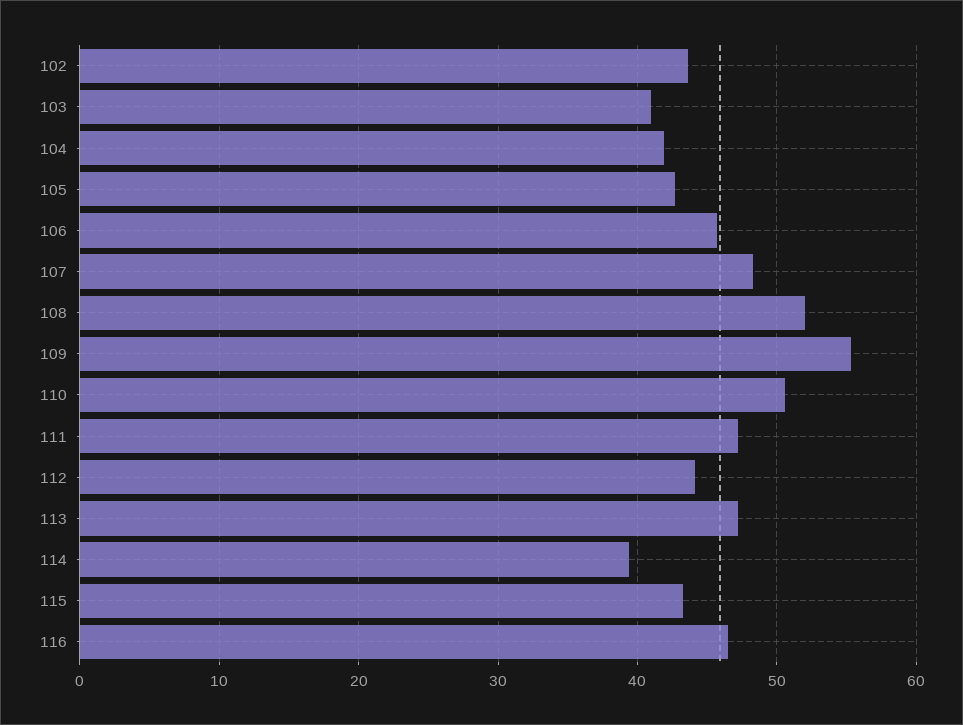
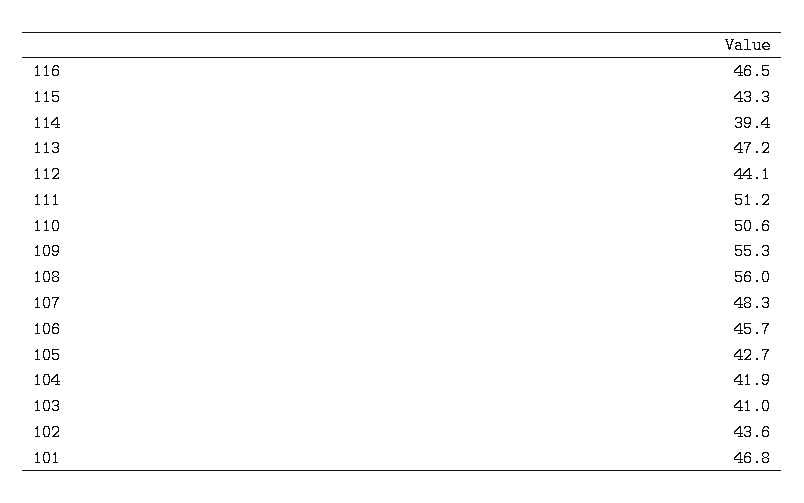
108: 52 -> 56
111: 47 -> 51.2
101: none -> 46.8

